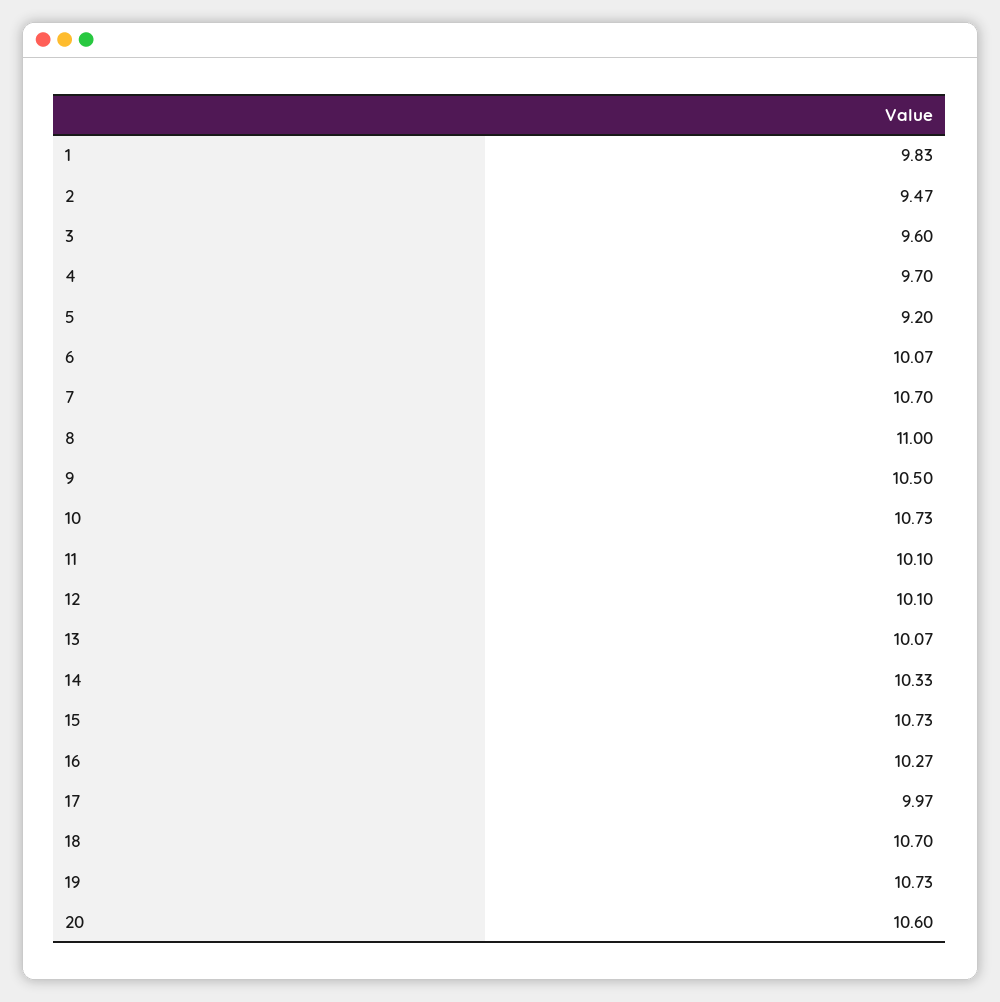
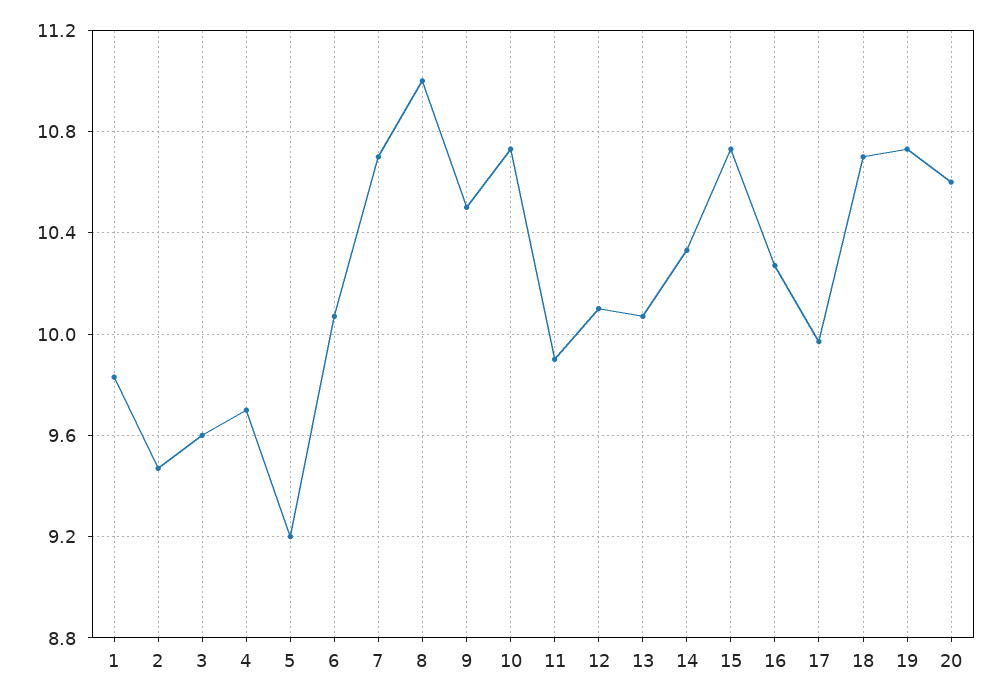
11: 10.1 -> 9.9

